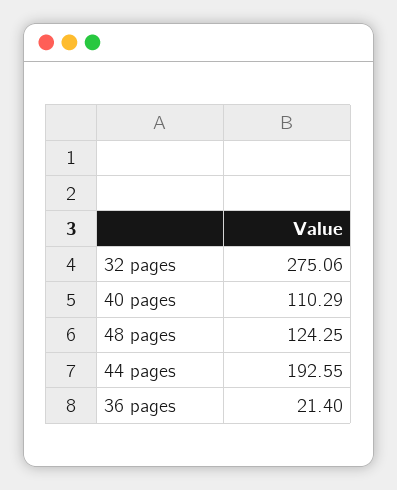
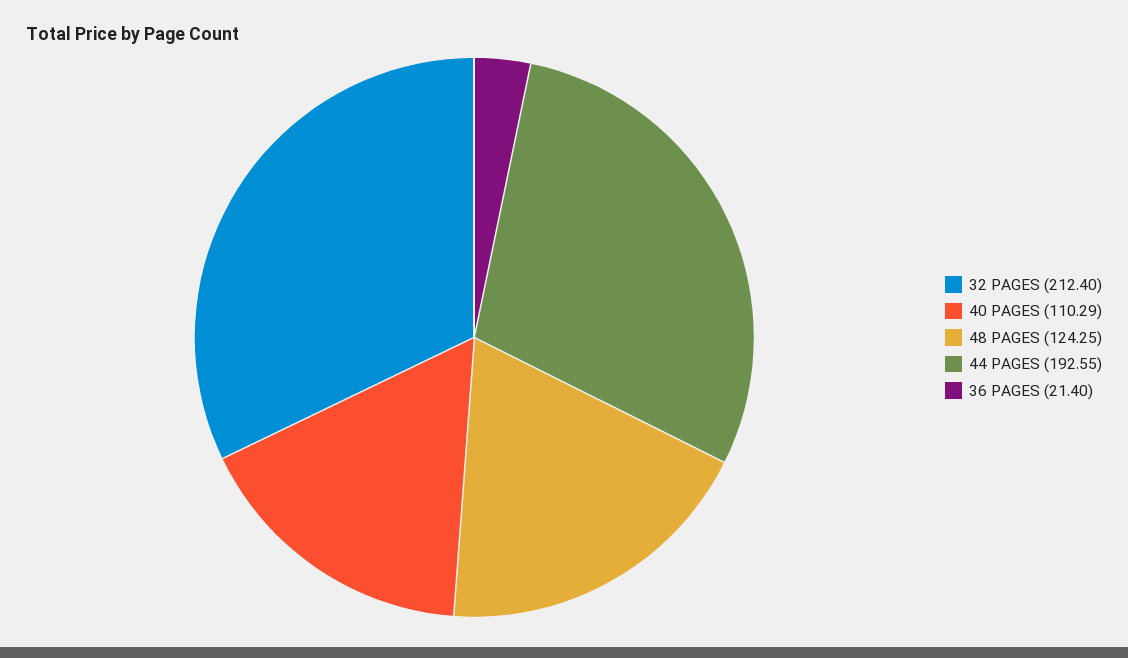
32 pages: 275.06 -> 212.4

